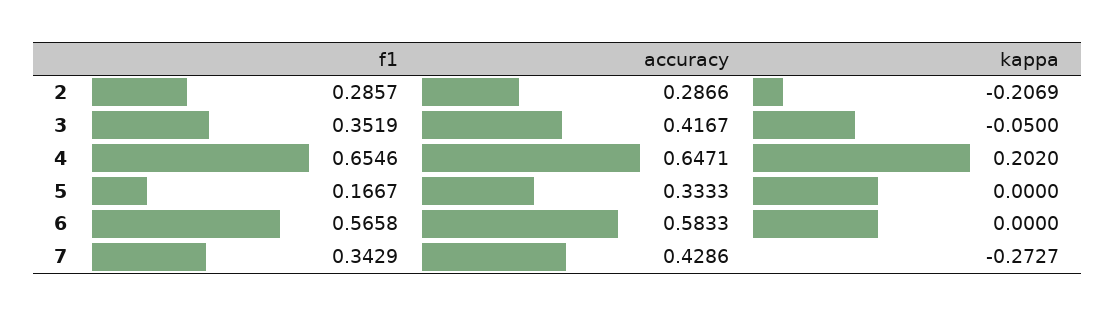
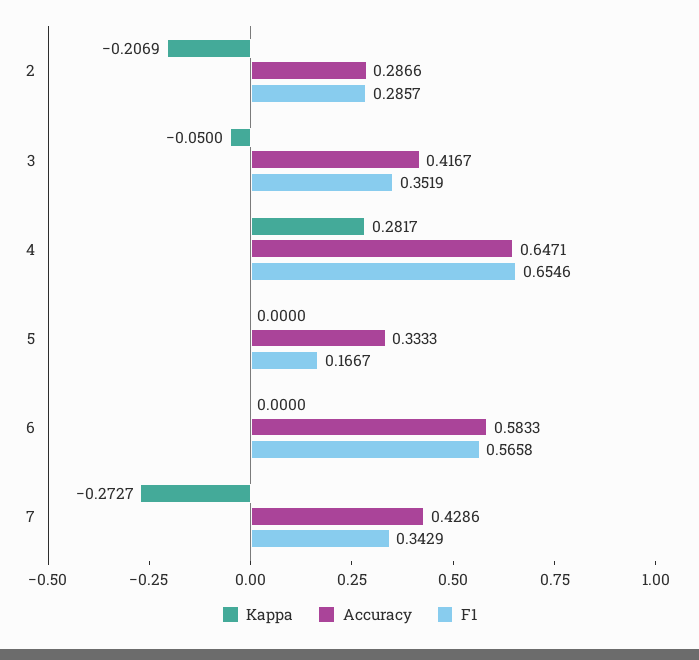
kappa, 4: 0.202 -> 0.2817

